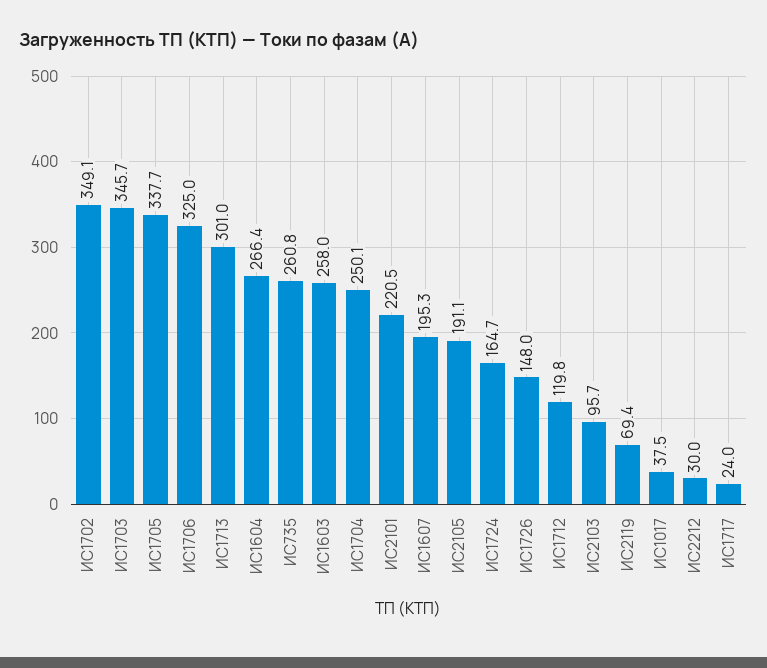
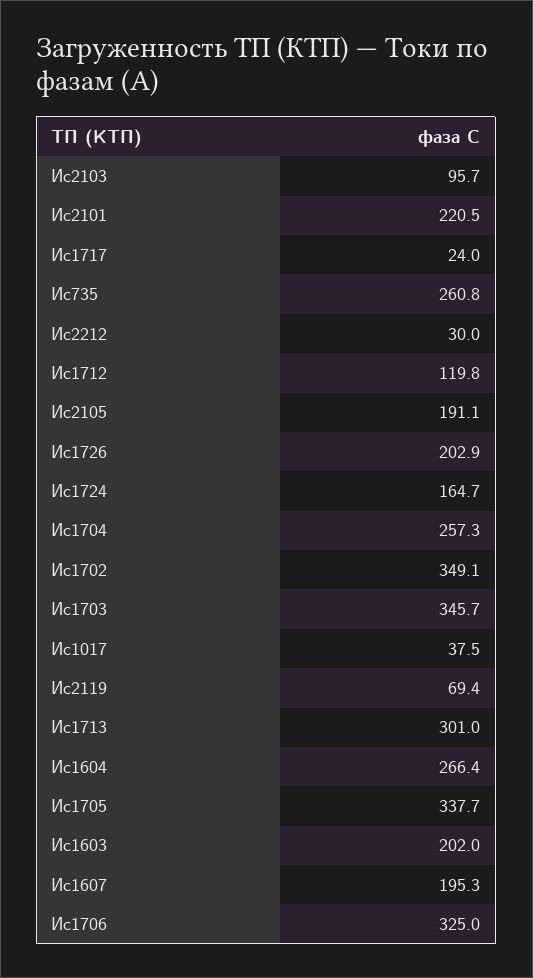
ИС1603: 258 -> 202
ИС1704: 250.1 -> 257.3
ИС1726: 148 -> 202.9

